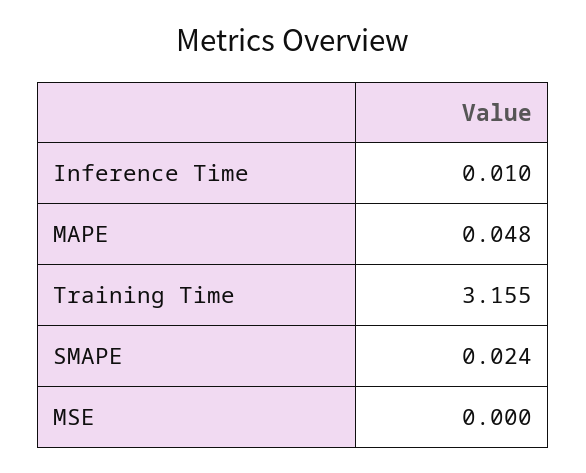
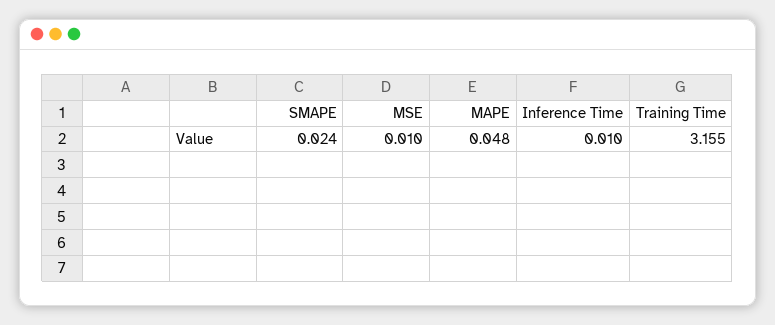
MSE: 0 -> 0.01

